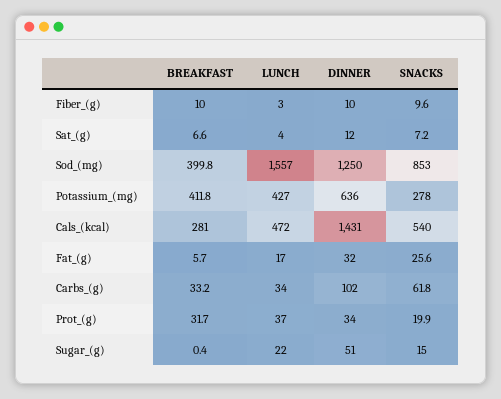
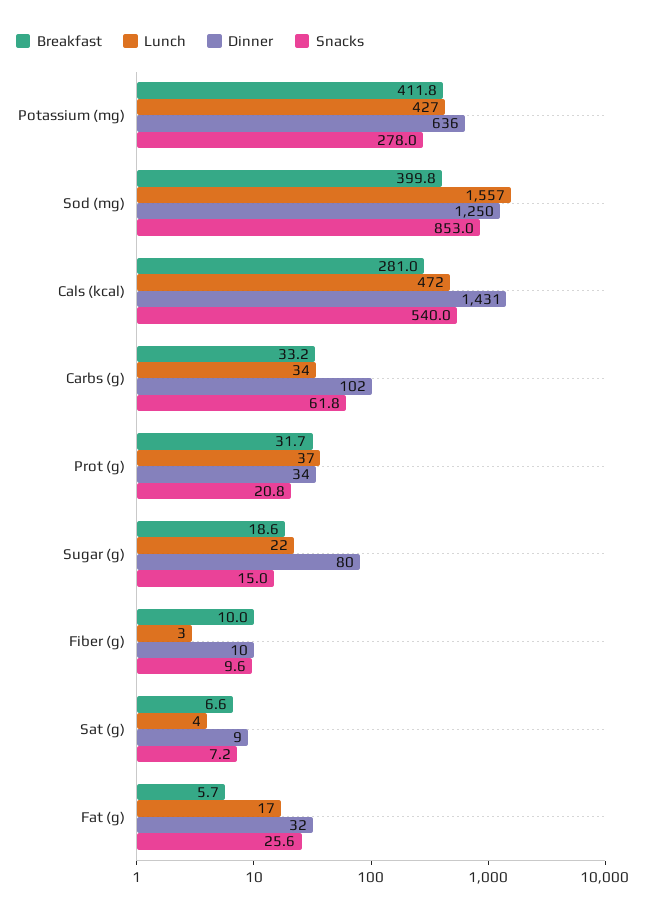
DINNER, Sat_(g): 12 -> 9
SNACKS, Prot_(g): 19.9 -> 20.8
BREAKFAST, Sugar_(g): 0.4 -> 18.6
DINNER, Sugar_(g): 51 -> 80

